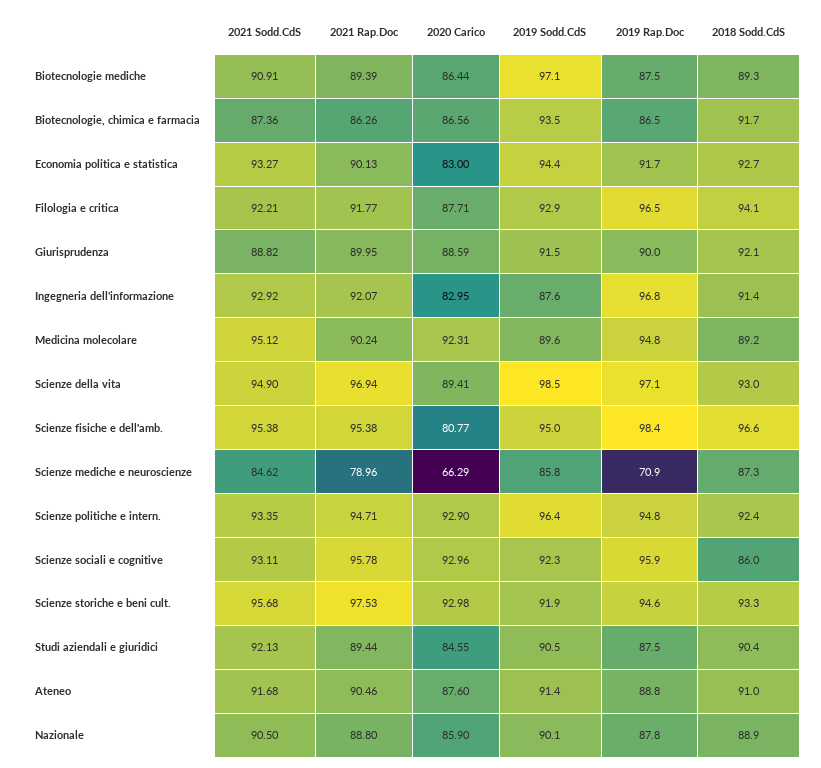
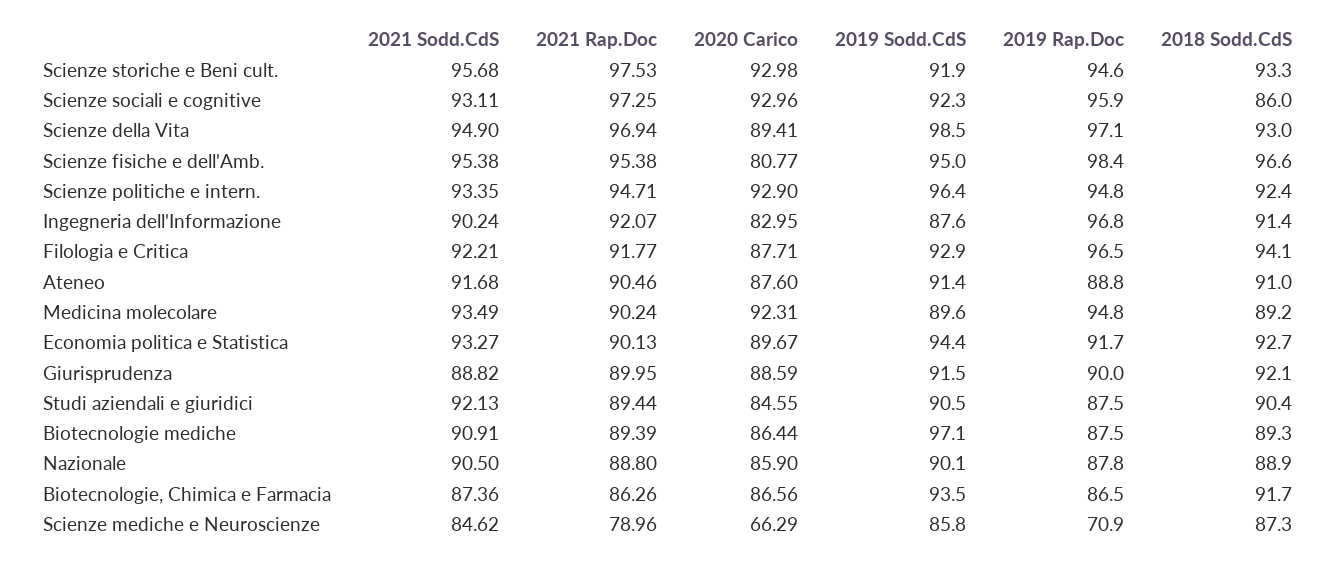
2020 Carico, Economia politica e statistica: 83 -> 89.67
2021 Sodd.CdS, Ingegneria dell'informazione: 92.92 -> 90.24
2021 Sodd.CdS, Medicina molecolare: 95.12 -> 93.49
2021 Rap.Doc, Scienze sociali e cognitive: 95.78 -> 97.25

